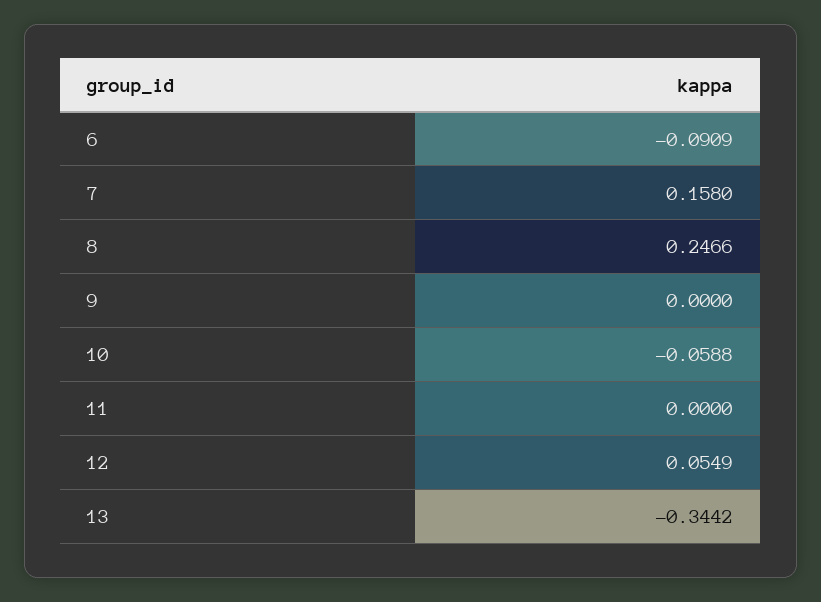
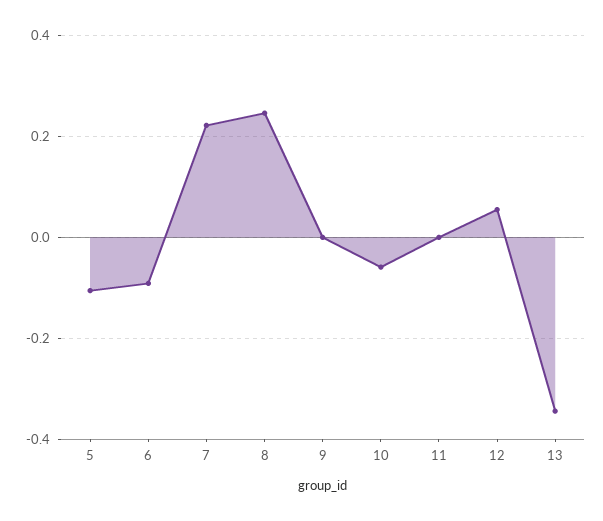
7: 0.158 -> 0.22
5: none -> -0.1

